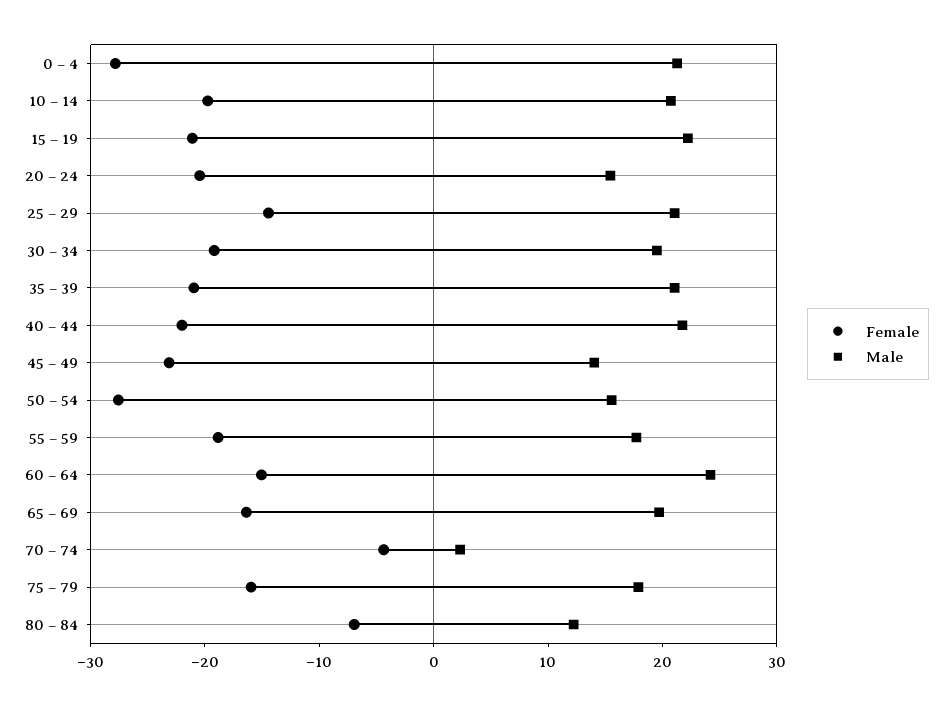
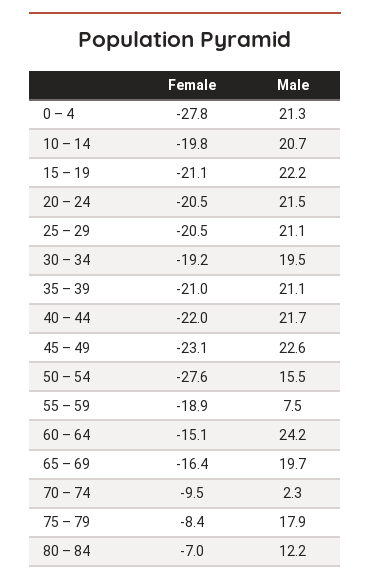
Male, 20 – 24: 16 -> 21.5
Female, 25 – 29: -14 -> -20.5
Male, 45 – 49: 14 -> 22.6
Male, 55 – 59: 18 -> 7.5
Female, 70 – 74: -4 -> -9.5
Female, 75 – 79: -16 -> -8.4

